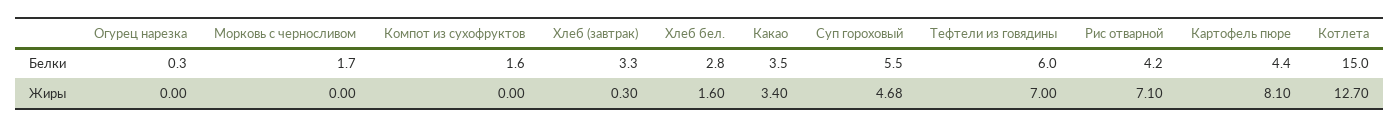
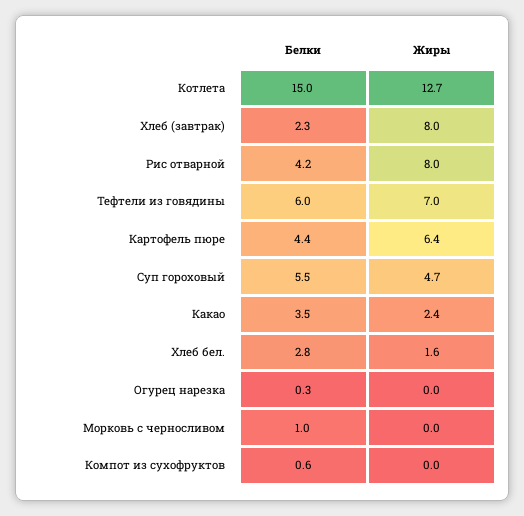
Морковь с черносливом, Белки: 1.7 -> 1
Компот из сухофруктов, Белки: 1.6 -> 0.6
Хлеб (завтрак), Белки: 3.3 -> 2.3
Хлеб (завтрак), Жиры: 0.3 -> 8
Какао, Жиры: 3.4 -> 2.4
Рис отварной, Жиры: 7.1 -> 8
Картофель пюре, Жиры: 8.1 -> 6.4

